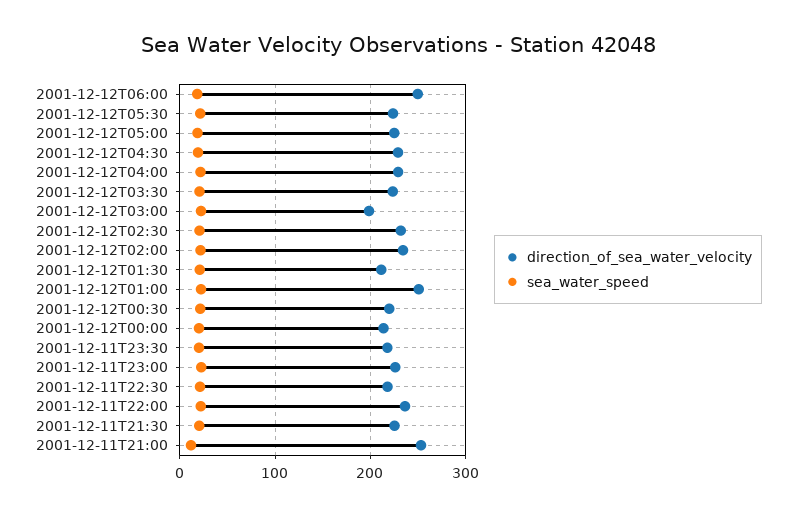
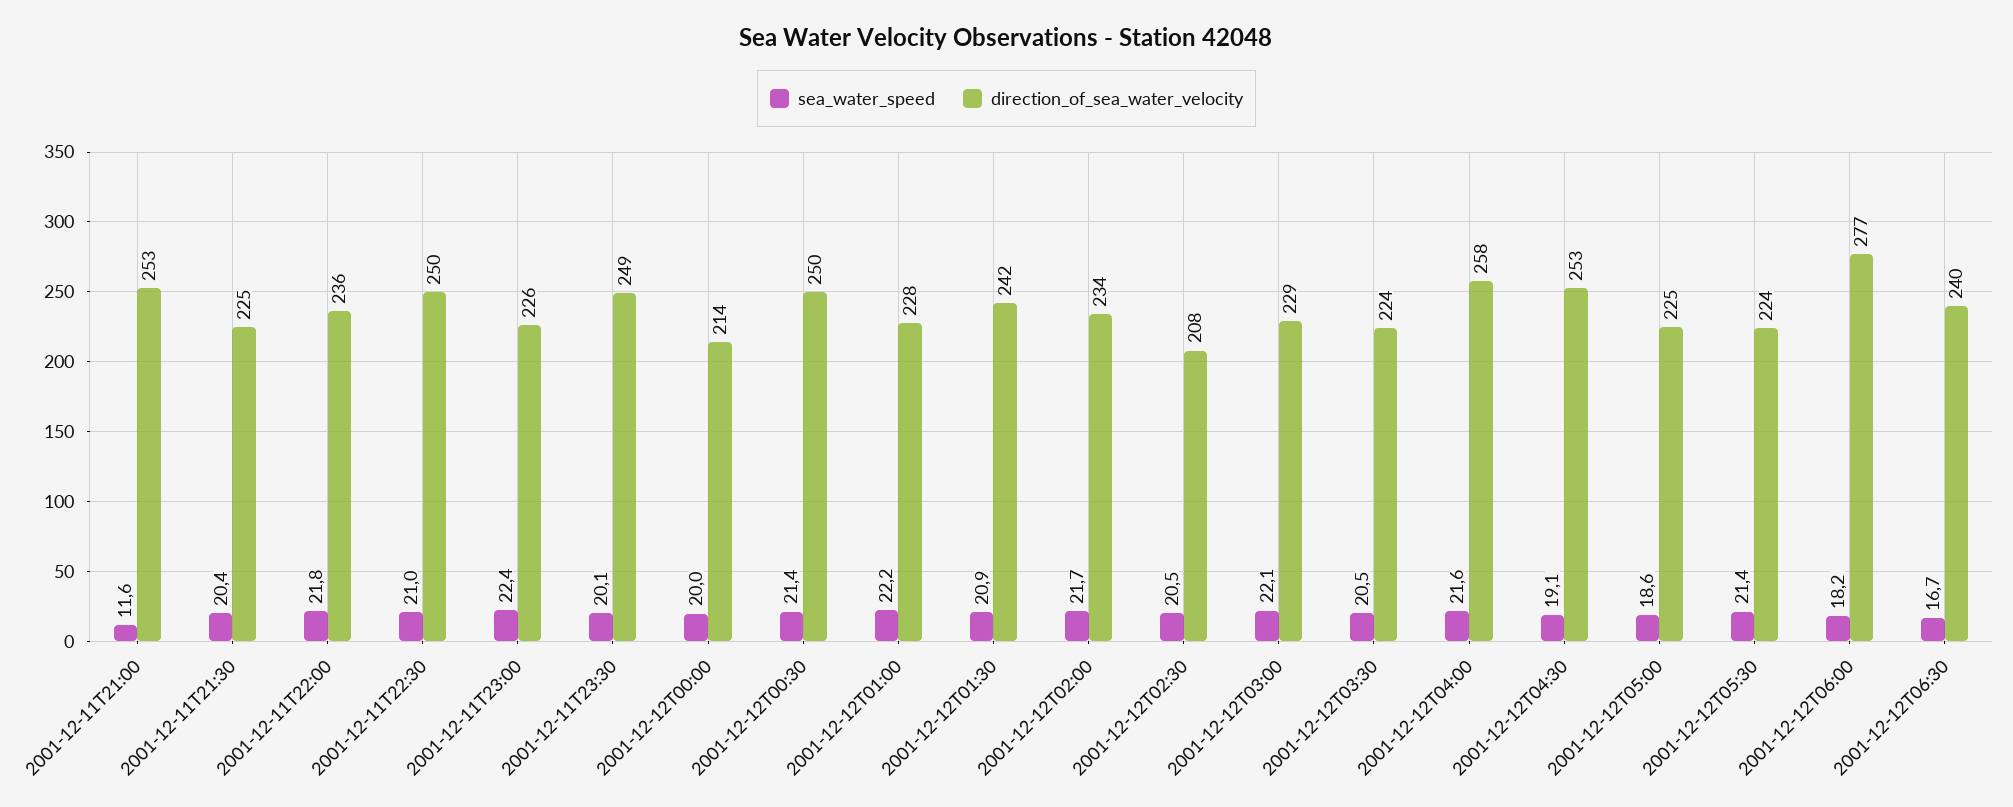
direction_of_sea_water_velocity, 2001-12-12T06:00: 250 -> 277
direction_of_sea_water_velocity, 2001-12-12T04:30: 230 -> 253
direction_of_sea_water_velocity, 2001-12-12T04:00: 230 -> 258
direction_of_sea_water_velocity, 2001-12-12T03:00: 200 -> 229
direction_of_sea_water_velocity, 2001-12-12T02:30: 230 -> 208
direction_of_sea_water_velocity, 2001-12-12T01:30: 210 -> 242
direction_of_sea_water_velocity, 2001-12-12T01:00: 250 -> 228
direction_of_sea_water_velocity, 2001-12-12T00:30: 220 -> 250
direction_of_sea_water_velocity, 2001-12-11T23:30: 220 -> 249
direction_of_sea_water_velocity, 2001-12-11T22:30: 220 -> 250
sea_water_speed, 2001-12-12T06:30: none -> 16.7
direction_of_sea_water_velocity, 2001-12-12T06:30: none -> 240

